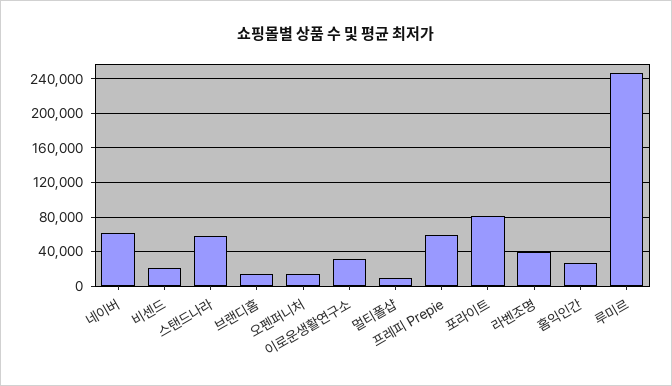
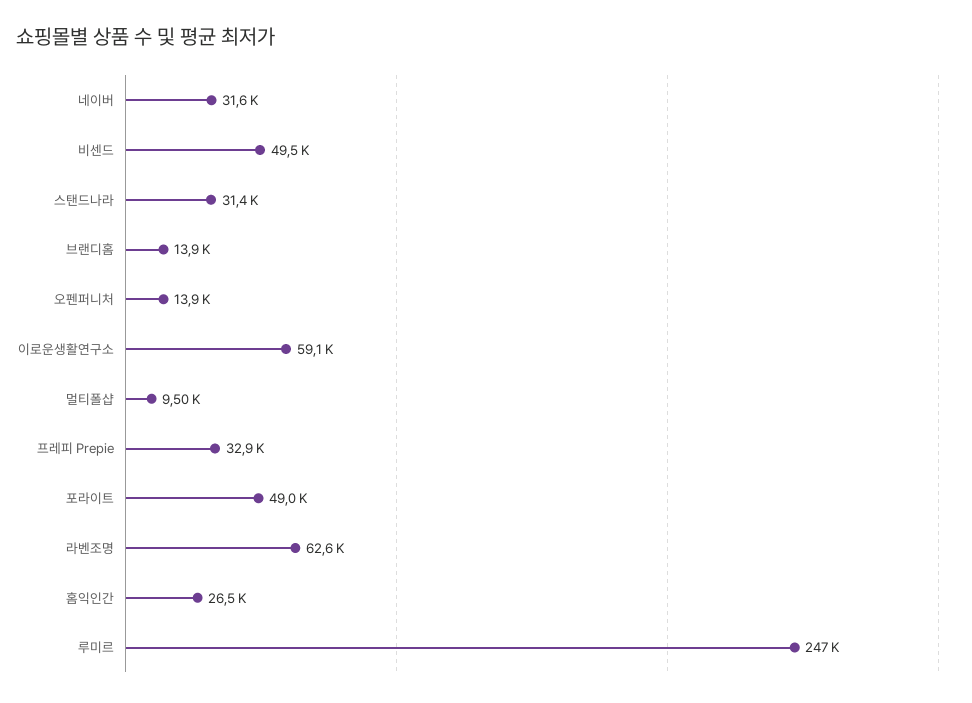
네이버: 60000 -> 31600
비센드: 20000 -> 49500
스탠드나라: 60000 -> 31400
이로운생활연구소: 30000 -> 59100
프레피 Prepie: 60000 -> 32900
포라이트: 80000 -> 49000
라벤조명: 40000 -> 62600

